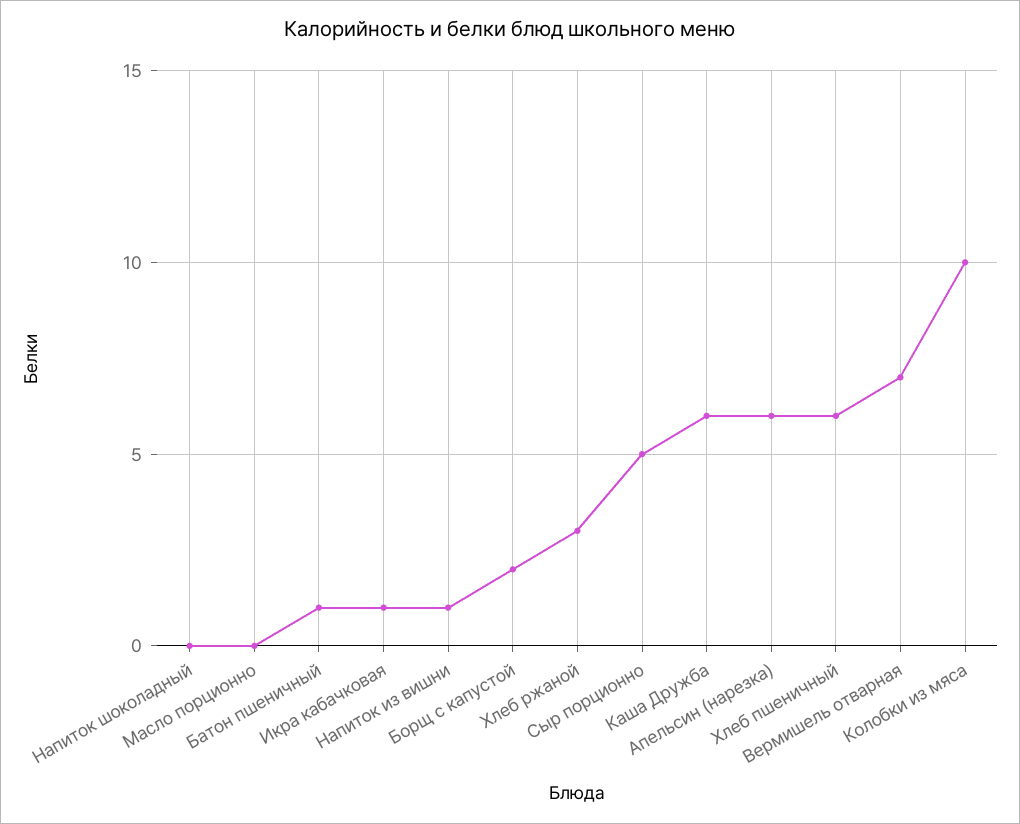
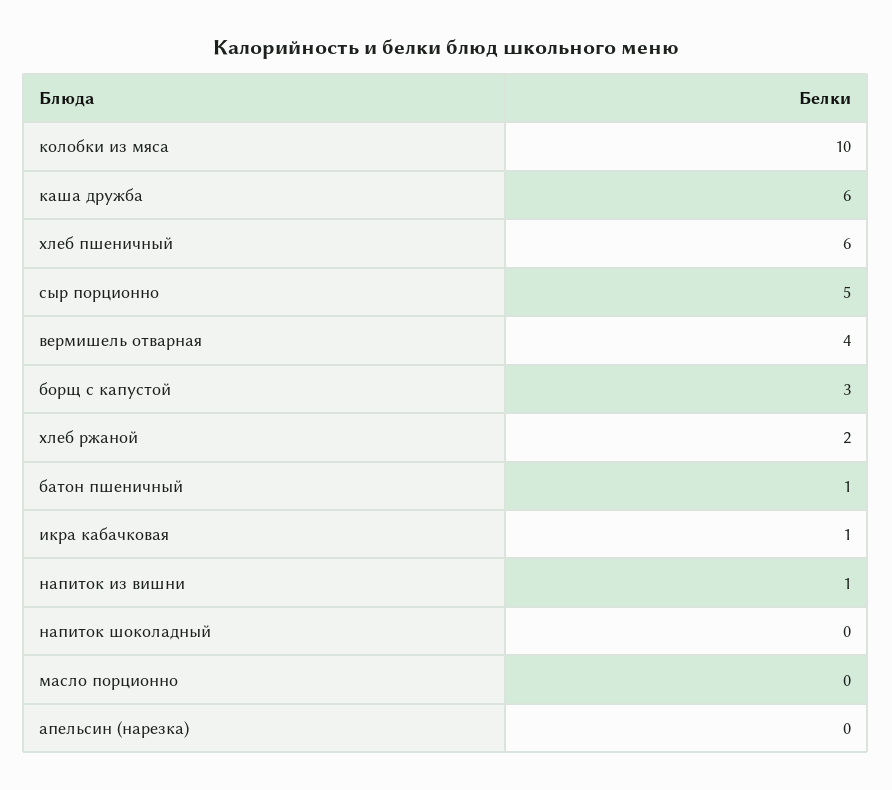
Борщ с капустой: 2 -> 3
Хлеб ржаной: 3 -> 2
Апельсин (нарезка): 6 -> 0
Вермишель отварная: 7 -> 4

